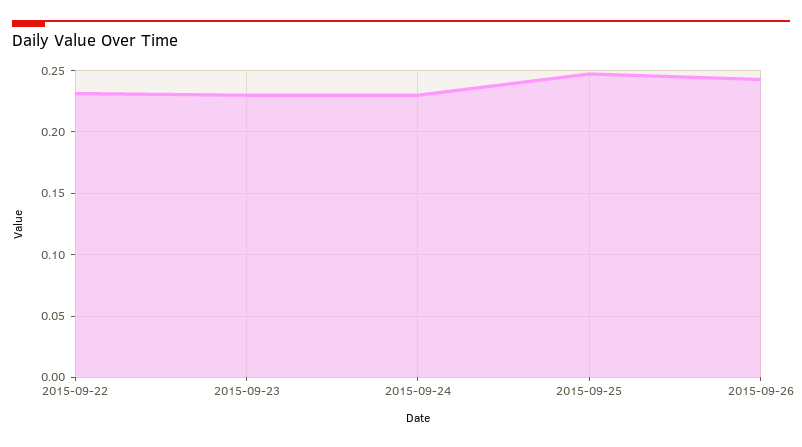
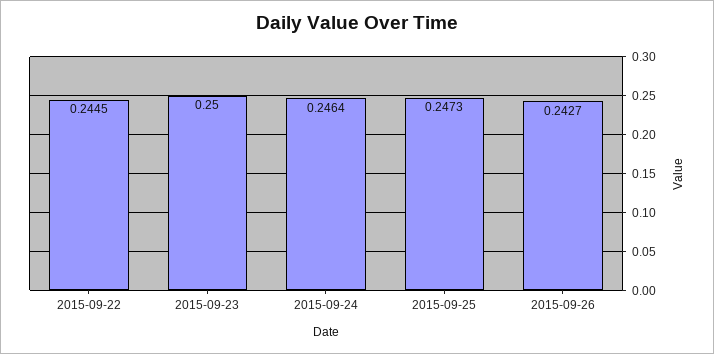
2015-09-22: 0.23 -> 0.2445
2015-09-23: 0.23 -> 0.25
2015-09-24: 0.23 -> 0.2464

